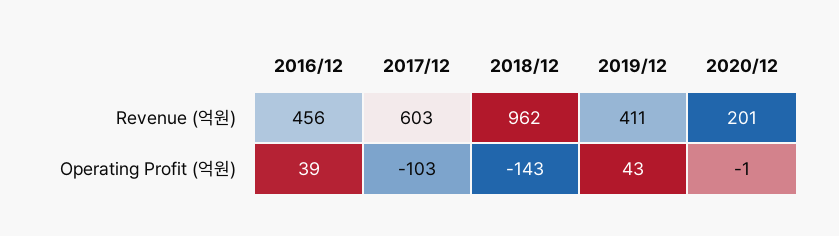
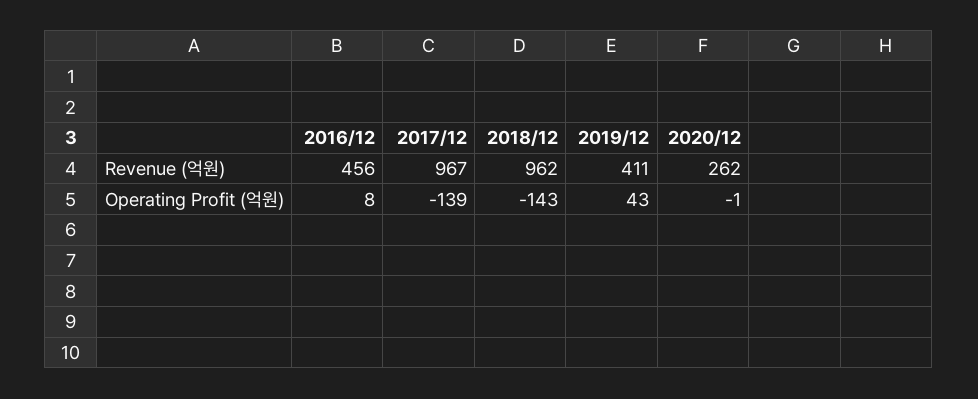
2017/12, Revenue (억원): 603 -> 967
2020/12, Revenue (억원): 201 -> 262
2016/12, Operating Profit (억원): 39 -> 8
2017/12, Operating Profit (억원): -103 -> -139

